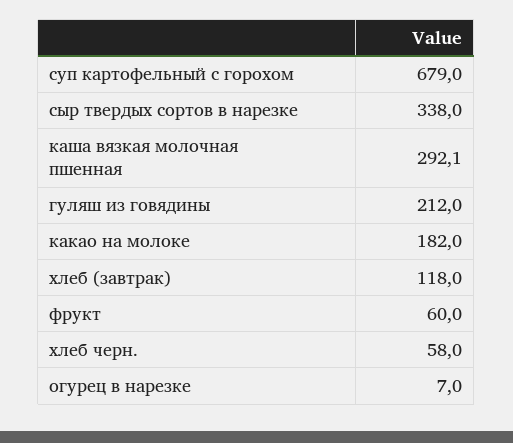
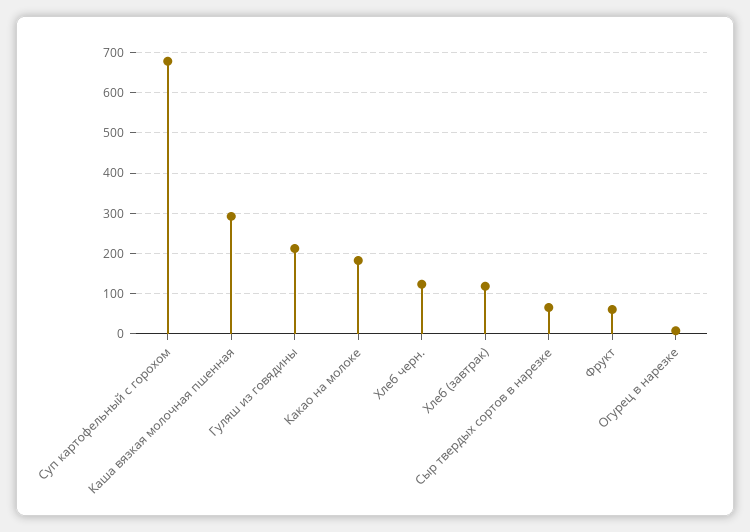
сыр твердых сортов в нарезке: 338 -> 60
хлеб черн.: 58 -> 120

